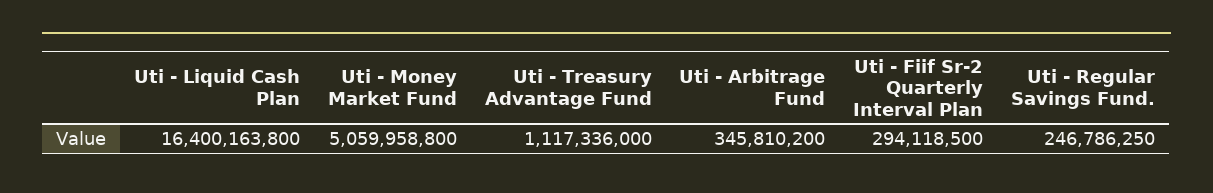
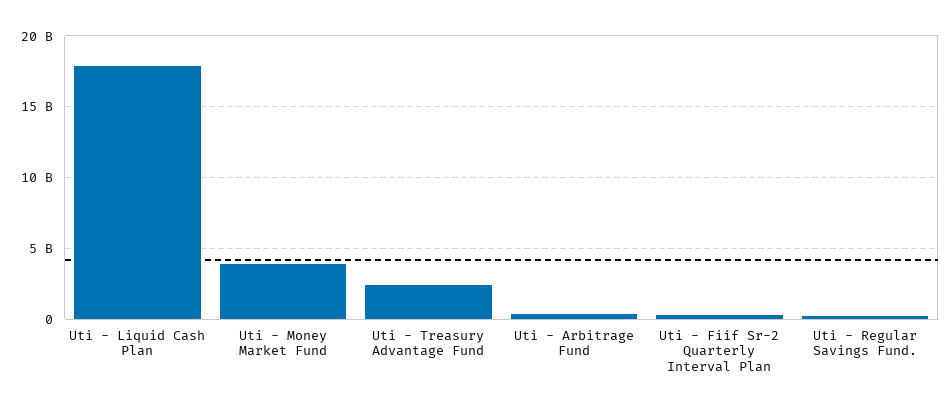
Uti - Liquid Cash Plan: 16400163800 -> 18000000000
Uti - Money Market Fund: 5059958800 -> 4000000000
Uti - Treasury Advantage Fund: 1117336000 -> 2500000000

